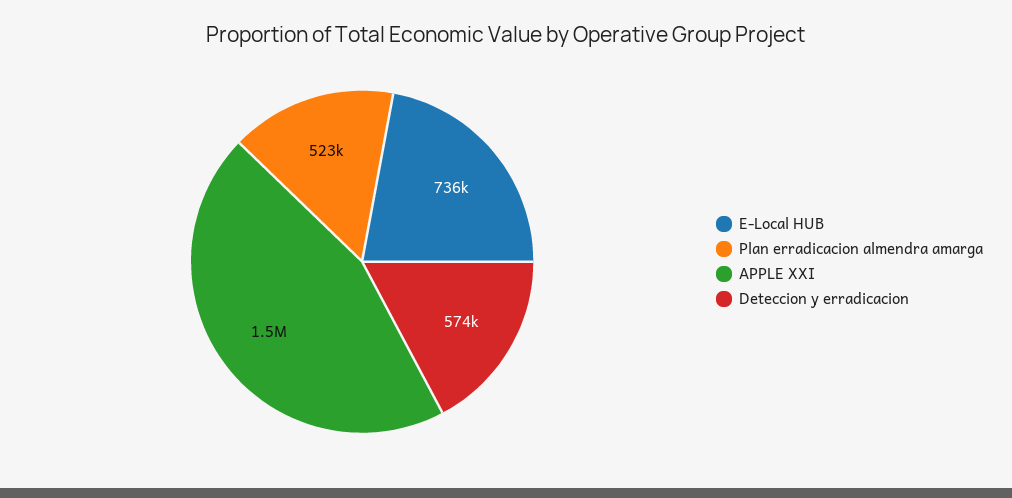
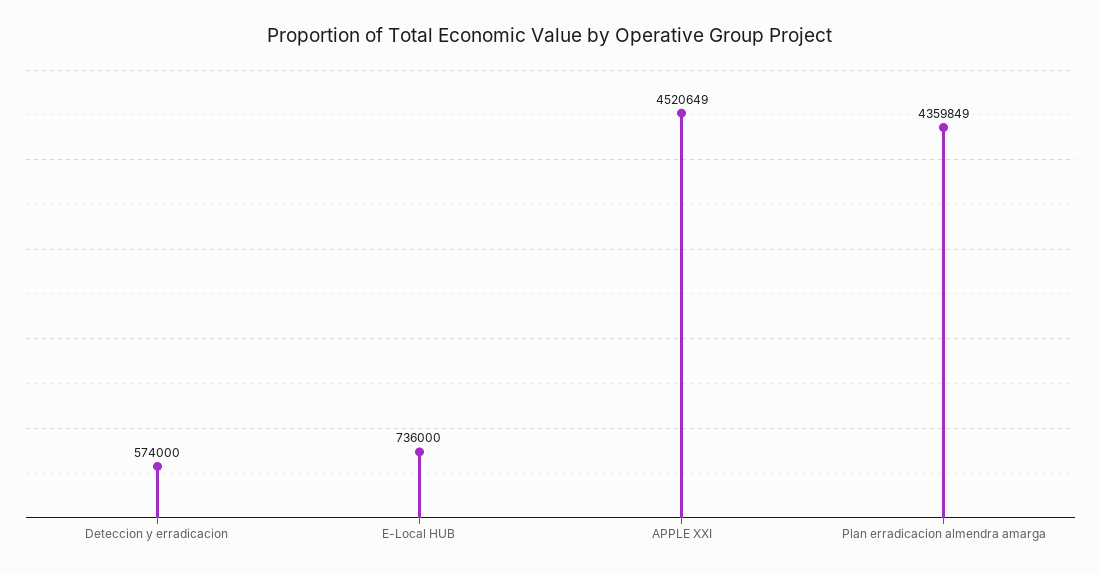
Plan erradicacion almendra amarga: 523000 -> 4359849
APPLE XXI: 1500000 -> 4520649

